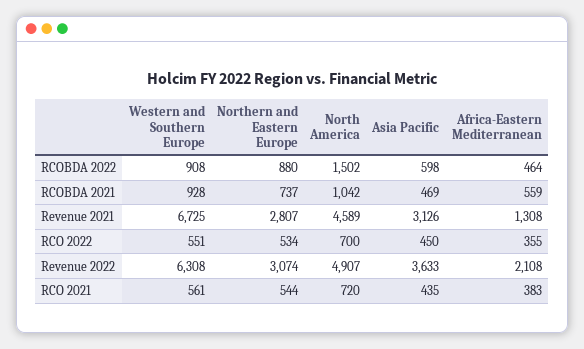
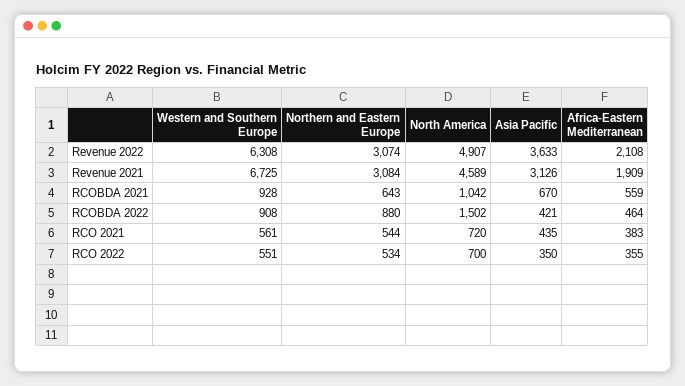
Asia Pacific, RCOBDA 2022: 598 -> 421
Northern and Eastern Europe, RCOBDA 2021: 737 -> 643
Asia Pacific, RCOBDA 2021: 469 -> 670
Northern and Eastern Europe, Revenue 2021: 2807 -> 3084
Africa-Eastern Mediterranean, Revenue 2021: 1308 -> 1909
Asia Pacific, RCO 2022: 450 -> 350

